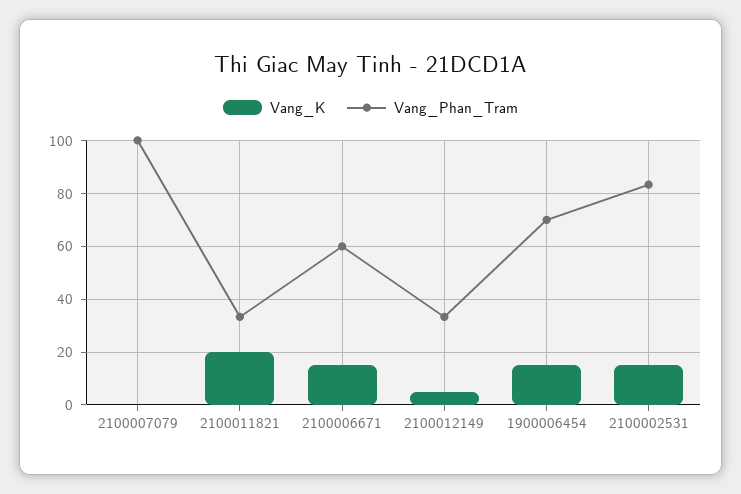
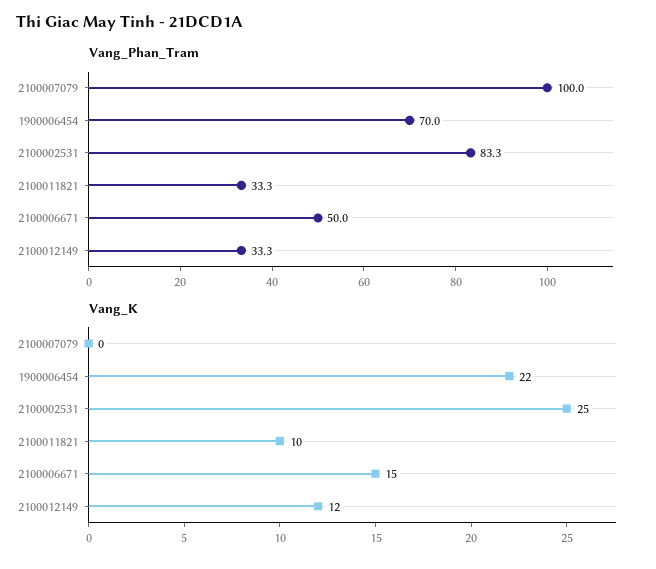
Vang_K, 2100011821: 20 -> 10
Vang_Phan_Tram, 2100006671: 60 -> 50
Vang_K, 2100012149: 5 -> 12
Vang_K, 1900006454: 15 -> 22
Vang_K, 2100002531: 15 -> 25

